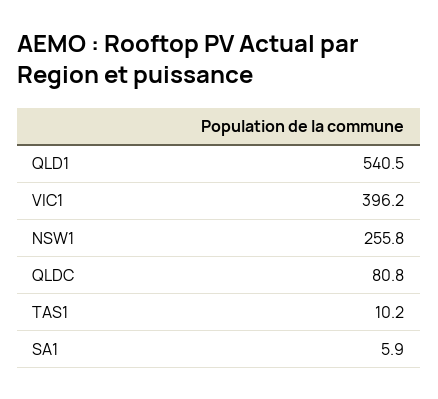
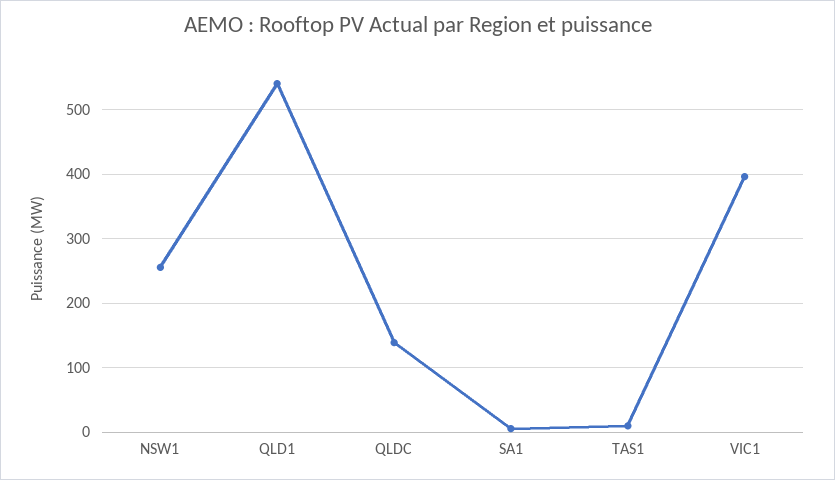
QLDC: 80.8 -> 140

